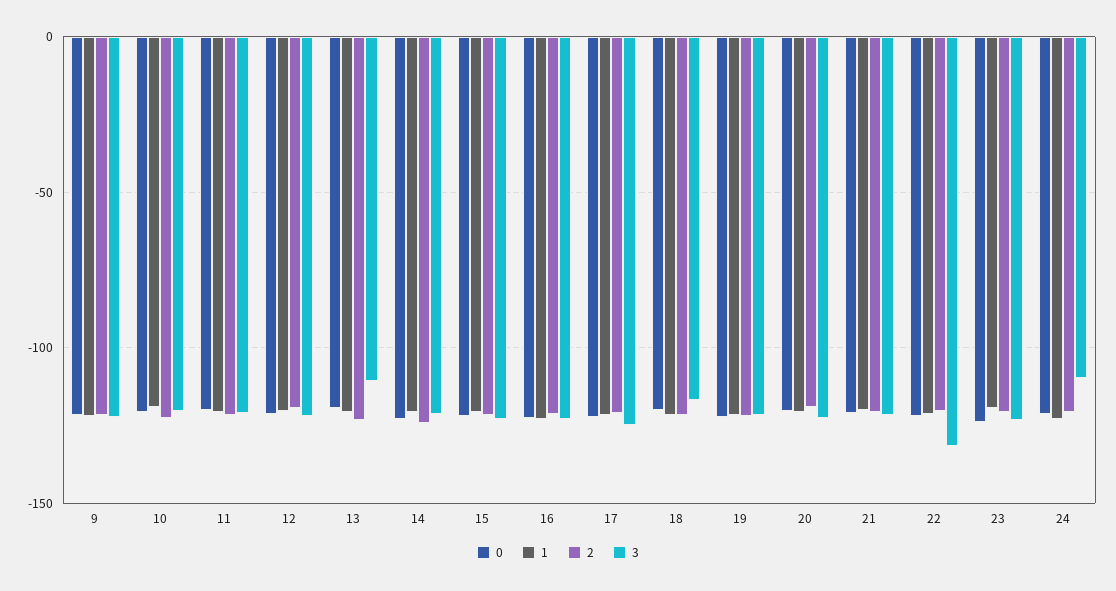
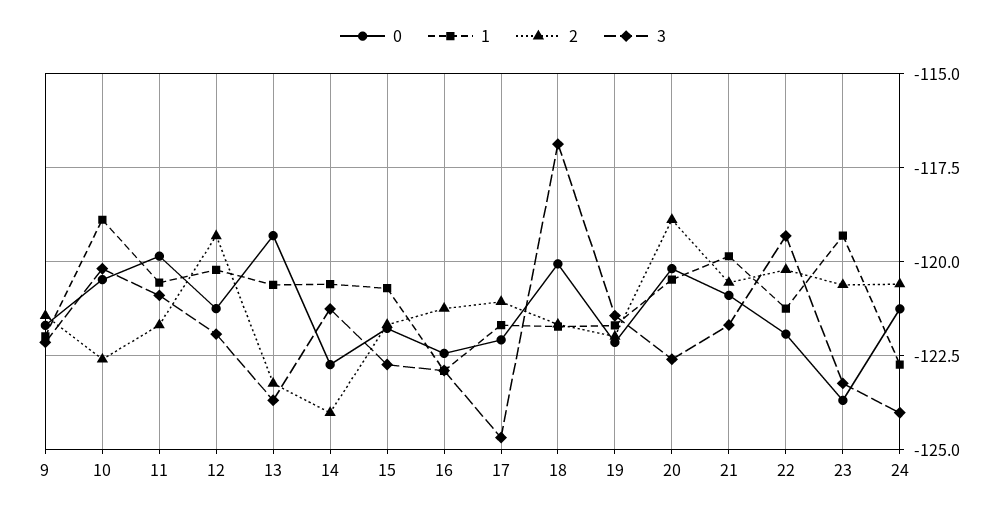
3, 13: -110 -> -123.75
3, 22: -130 -> -119.25
3, 24: -110 -> -124

